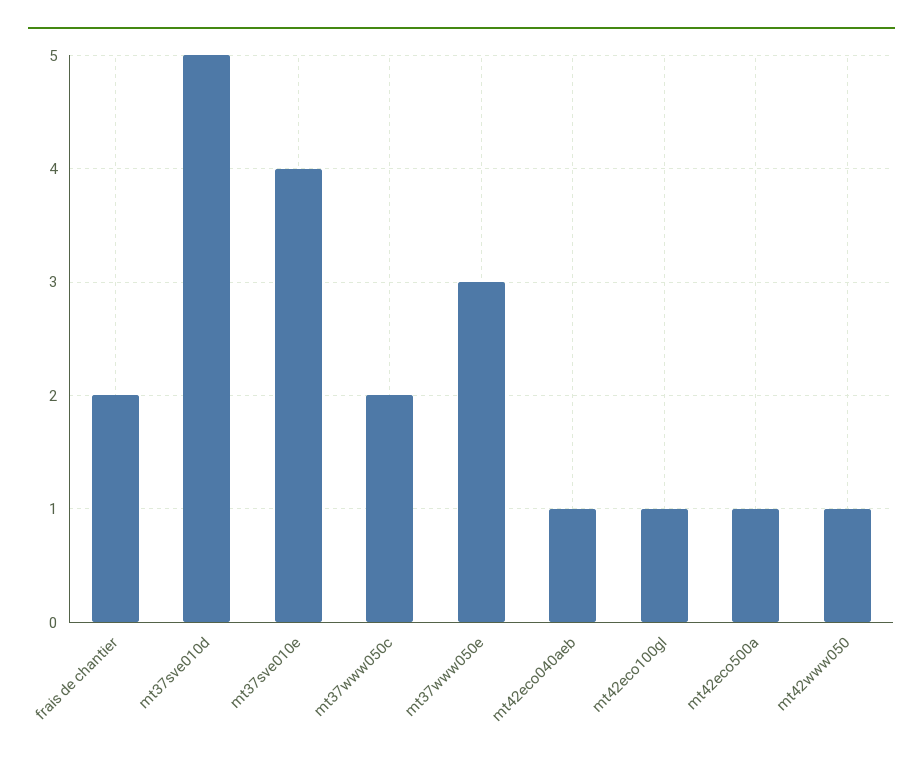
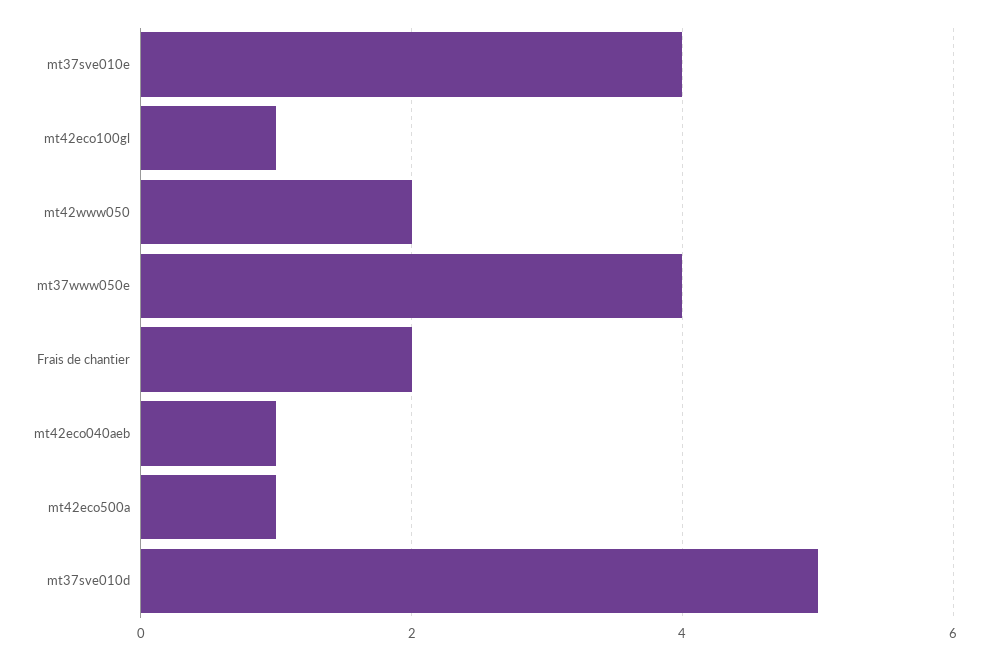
mt37www050c: 2 -> none
mt37www050e: 3 -> 4
mt42www050: 1 -> 2

